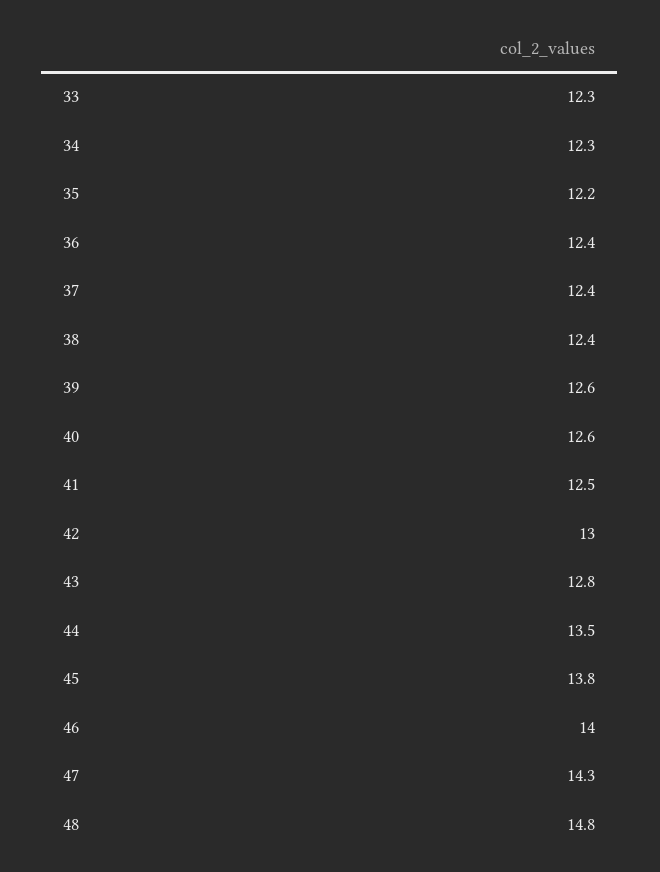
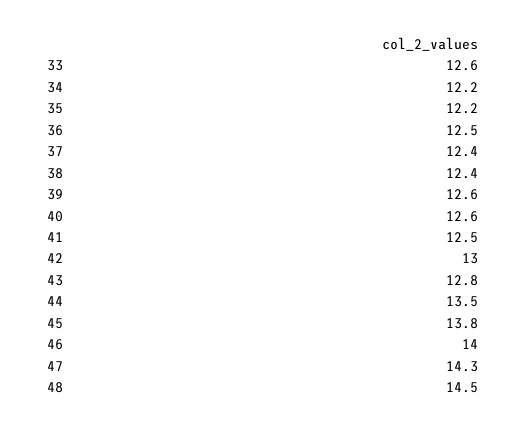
33: 12.3 -> 12.6
34: 12.3 -> 12.2
36: 12.4 -> 12.5
48: 14.8 -> 14.5

